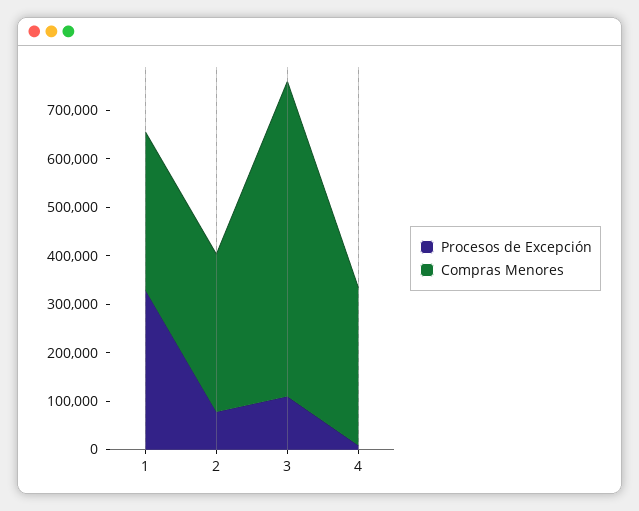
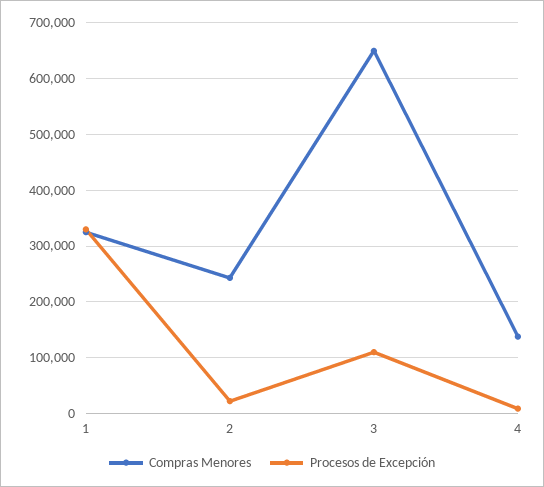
Procesos de Excepción, 2: 80000 -> 20000
Compras Menores, 2: 320000 -> 240000
Compras Menores, 4: 320000 -> 140000

